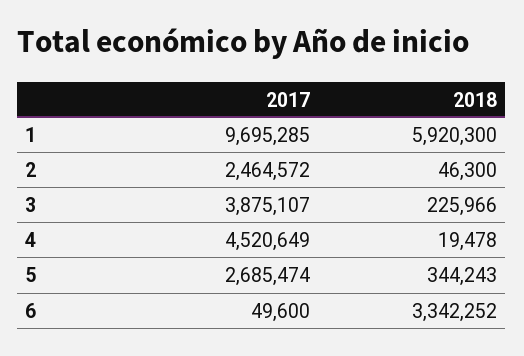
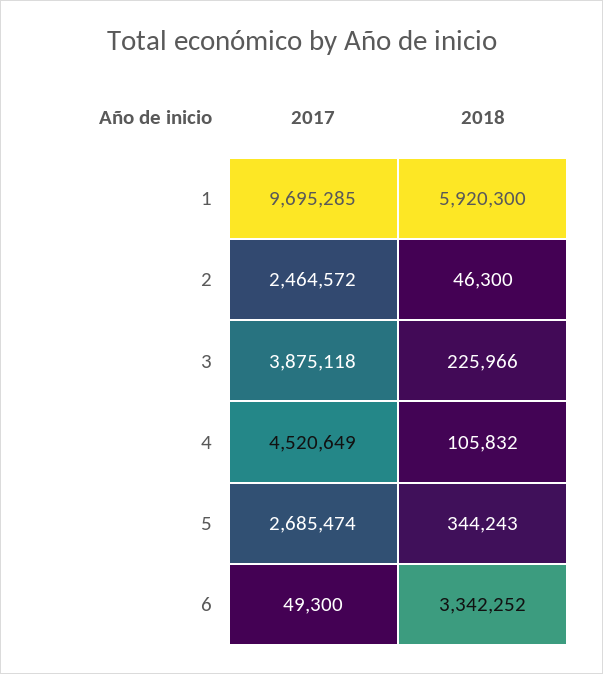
2017, 3: 3875107 -> 3875118
2018, 4: 19478 -> 105832
2017, 6: 49600 -> 49300

